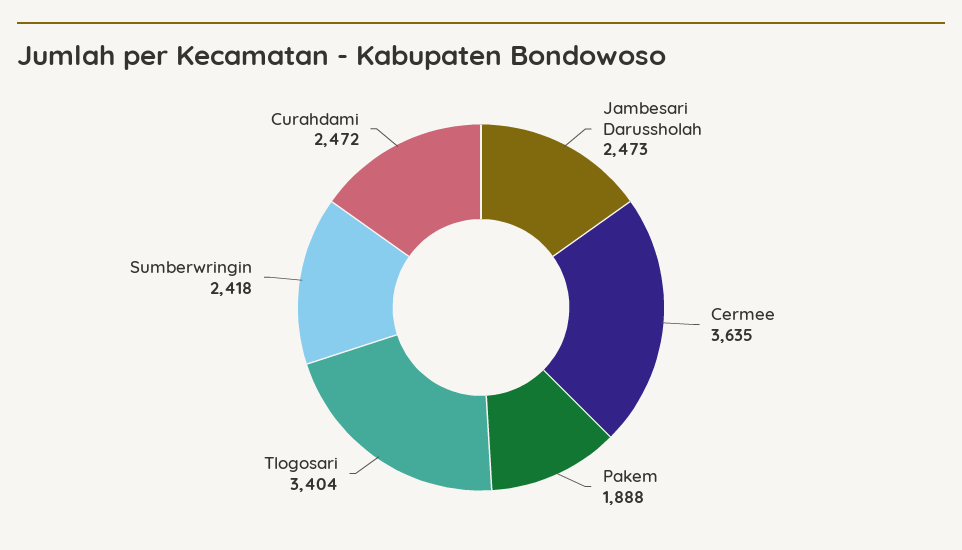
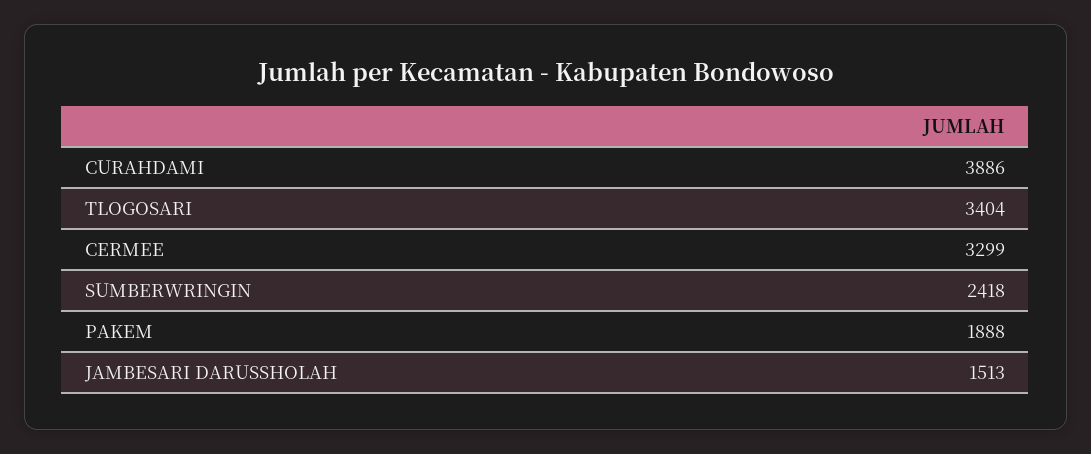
Jambesari Darussholah: 2473 -> 1513
Cermee: 3635 -> 3299
Curahdami: 2472 -> 3886

